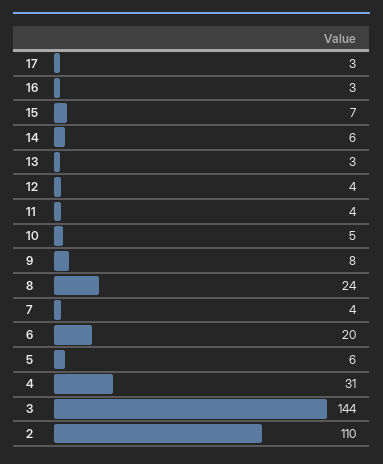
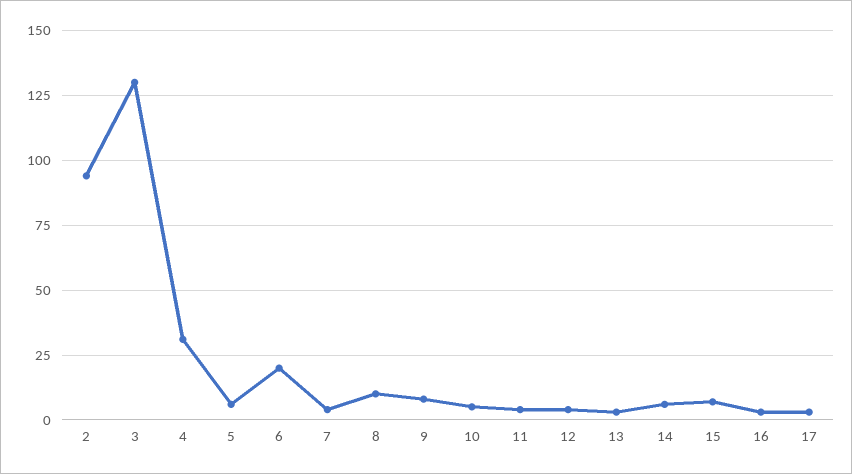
8: 24 -> 10
3: 144 -> 130
2: 110 -> 95

